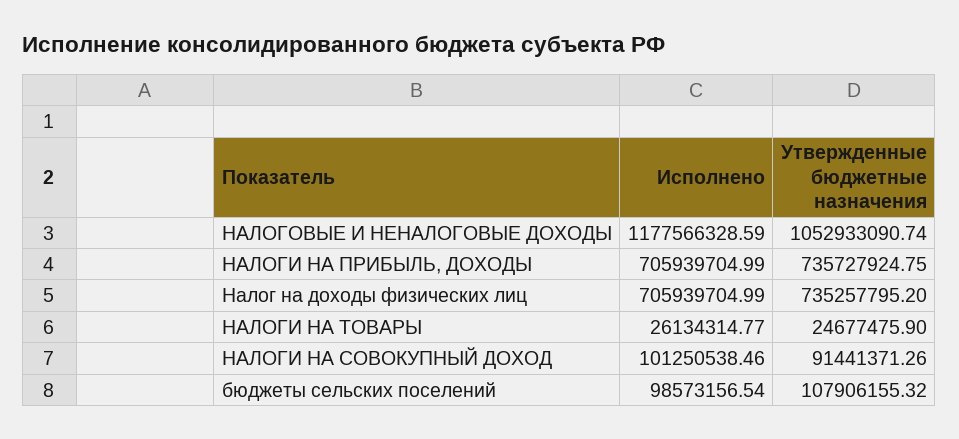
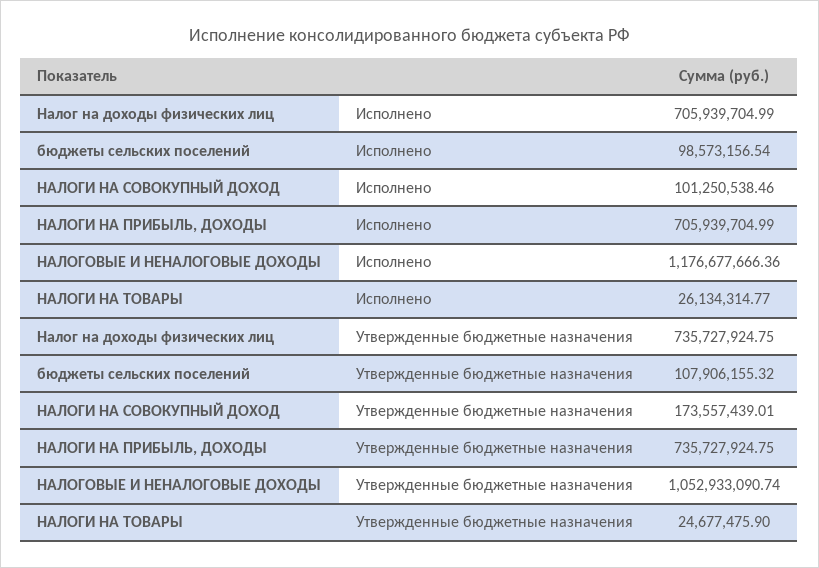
Исполнено, НАЛОГОВЫЕ И НЕНАЛОГОВЫЕ ДОХОДЫ: 1177566328.59 -> 1176677666.36
Утвержденные бюджетные назначения, Налог на доходы физических лиц: 735257795.2 -> 735727924.75
Утвержденные бюджетные назначения, НАЛОГИ НА СОВОКУПНЫЙ ДОХОД: 91441371.26 -> 173557439.01

